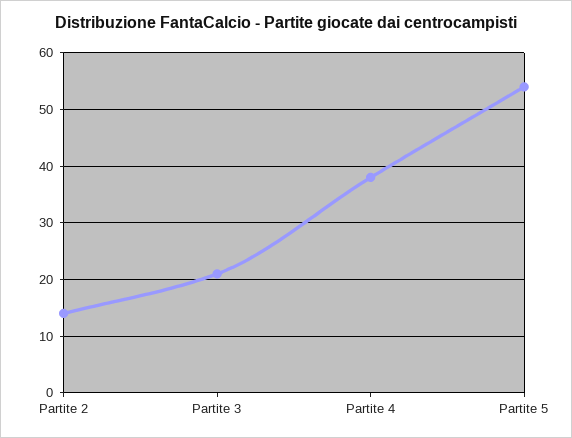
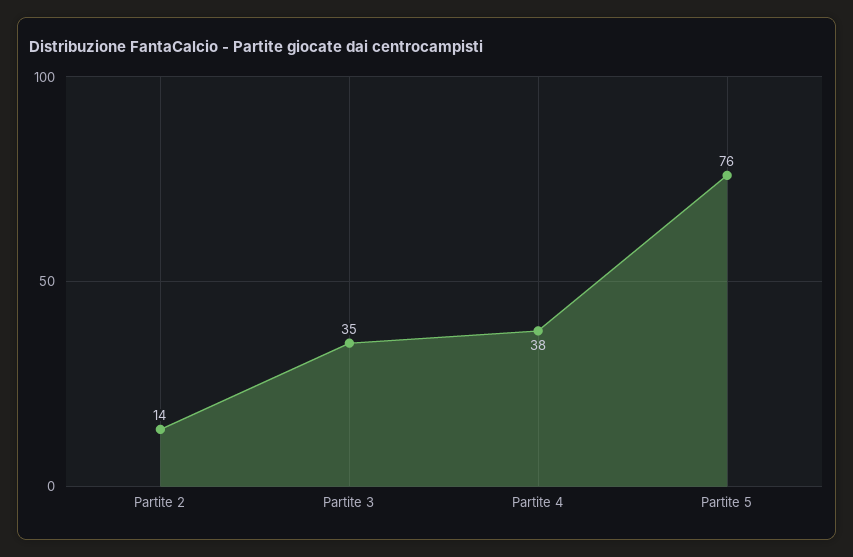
Partite 3: 20 -> 35
Partite 5: 55 -> 76

